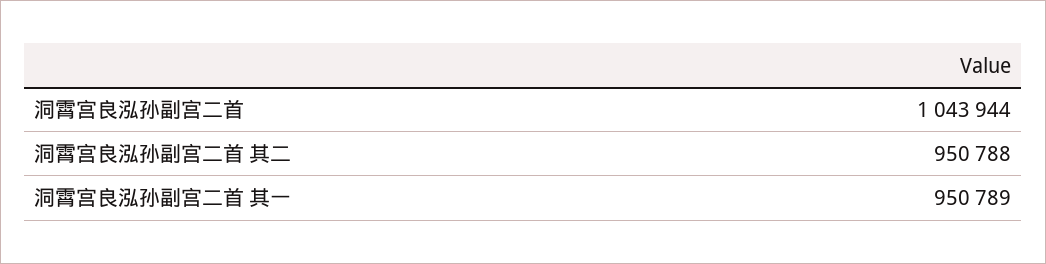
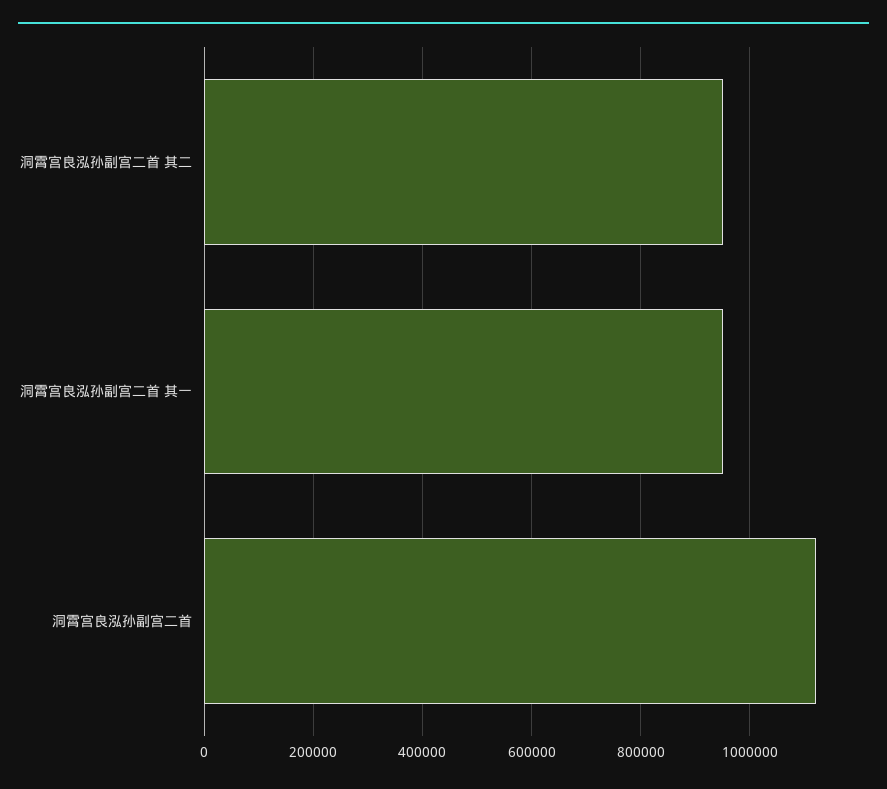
洞霄宫良泓孙副宫二首: 1043944 -> 1120000

